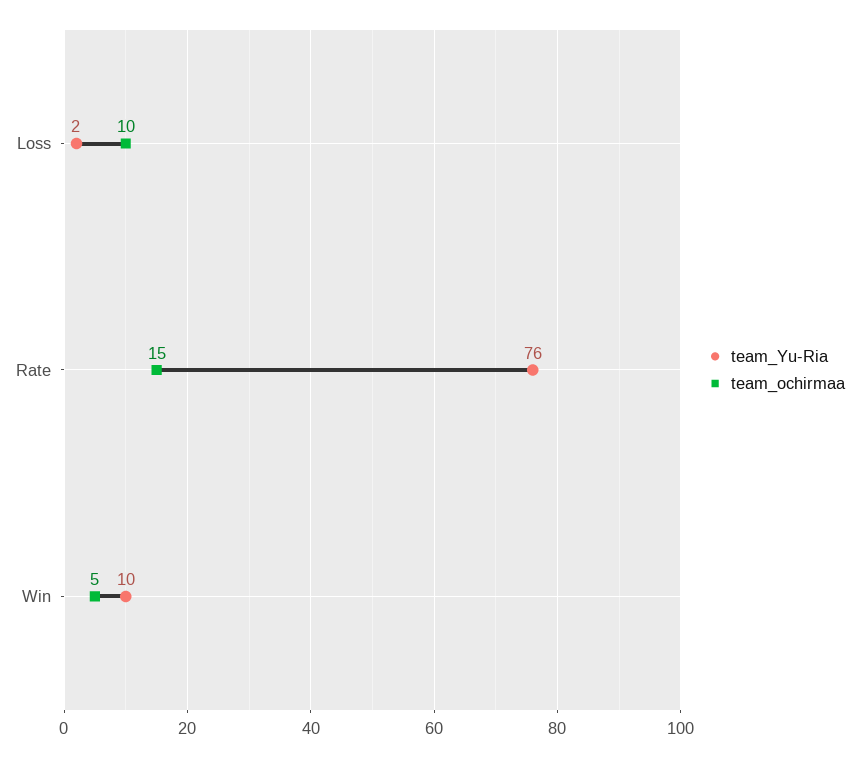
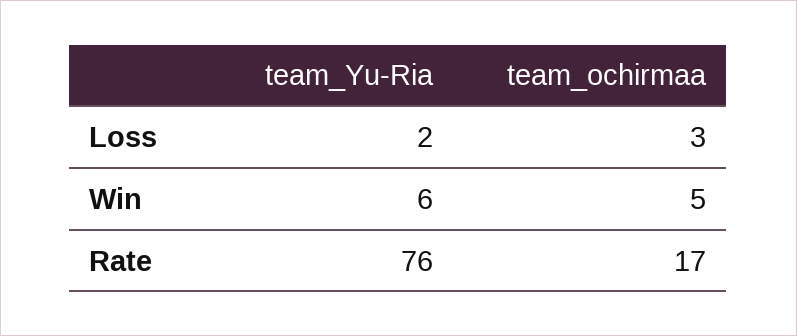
team_ochirmaa, Loss: 10 -> 3
team_ochirmaa, Rate: 15 -> 17
team_Yu-Ria, Win: 10 -> 6

